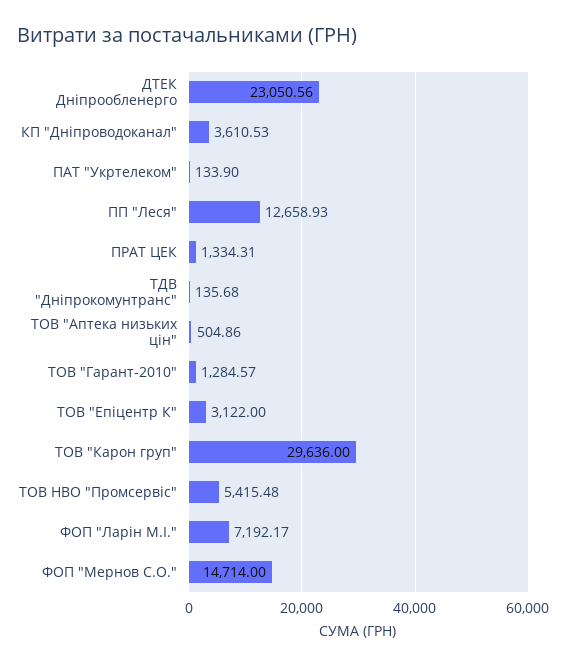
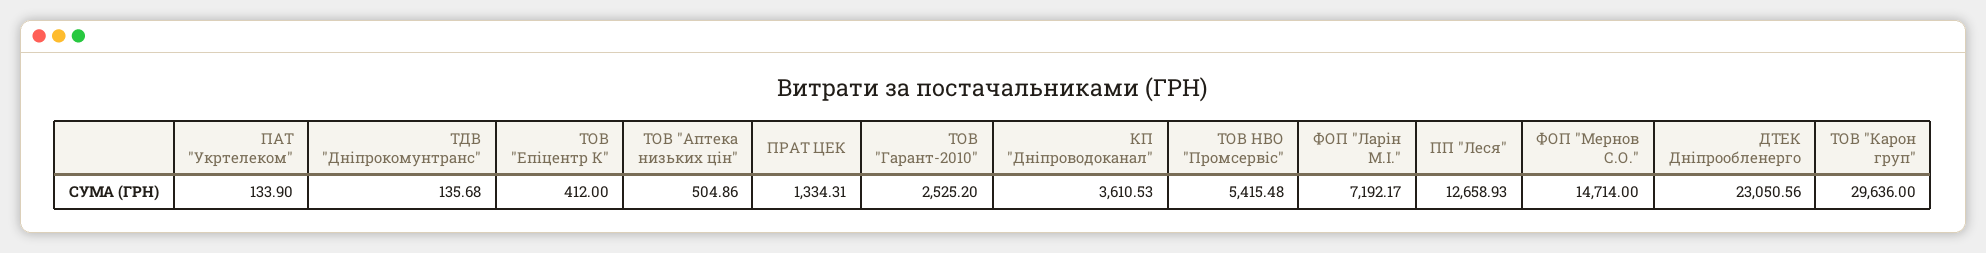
ТОВ "Гарант-2010": 1284.57 -> 2525.2
ТОВ "Епіцентр К": 3122 -> 412

